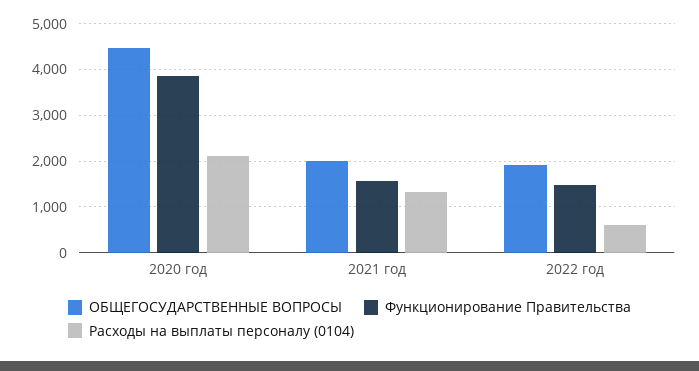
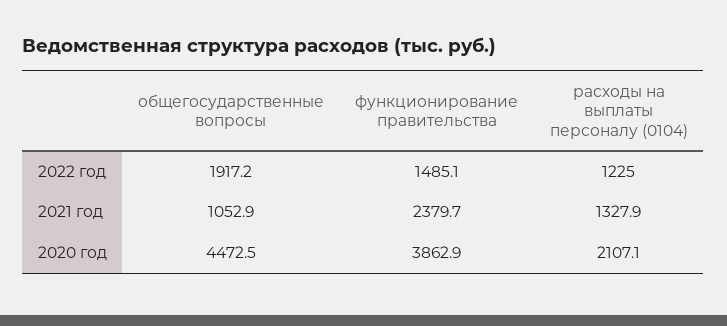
ОБЩЕГОСУДАРСТВЕННЫЕ ВОПРОСЫ, 2021 год: 2000 -> 1052.9
Функционирование Правительства, 2021 год: 1600 -> 2379.7
Расходы на выплаты персоналу (0104), 2022 год: 600 -> 1225

